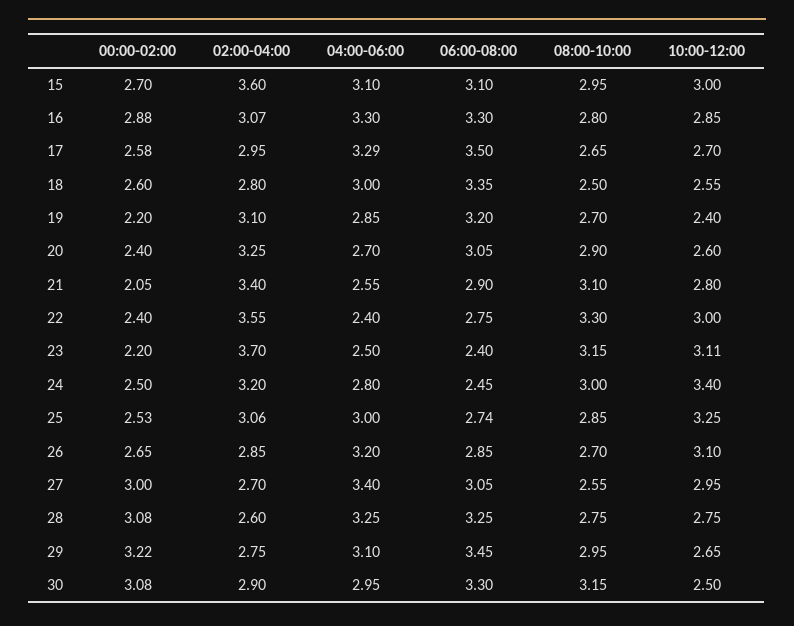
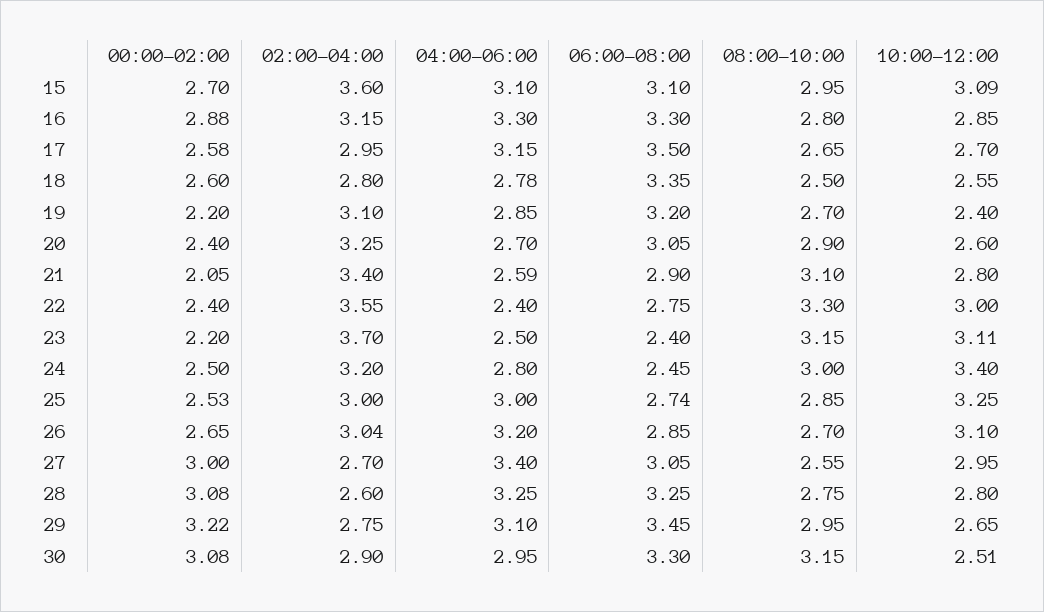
10:00-12:00, 15: 3 -> 3.09
02:00-04:00, 16: 3.07 -> 3.15
04:00-06:00, 17: 3.29 -> 3.15
04:00-06:00, 18: 3 -> 2.78
04:00-06:00, 21: 2.55 -> 2.59
02:00-04:00, 25: 3.06 -> 3
02:00-04:00, 26: 2.85 -> 3.04
10:00-12:00, 28: 2.75 -> 2.8
10:00-12:00, 30: 2.5 -> 2.51

